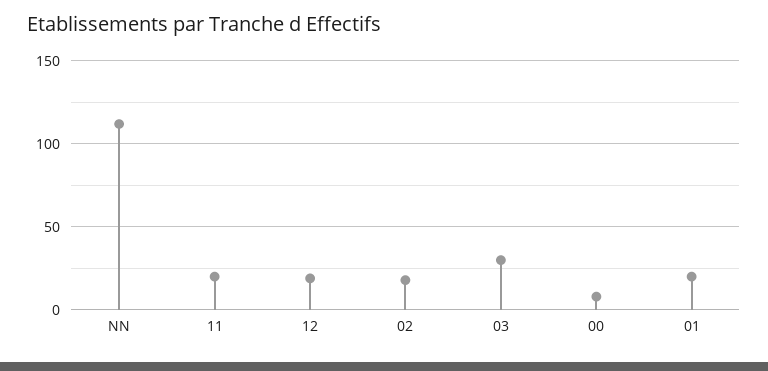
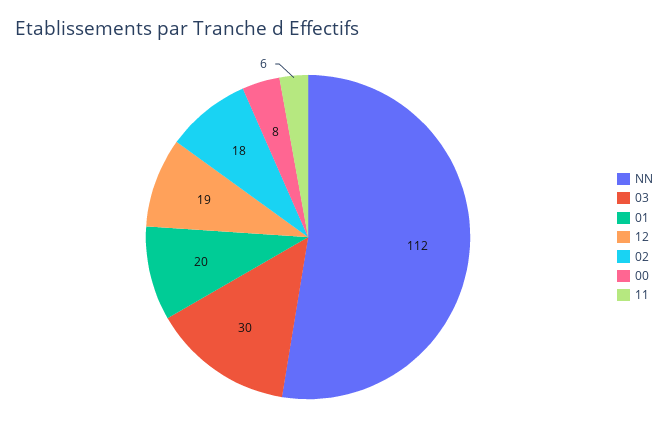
11: 20 -> 6

